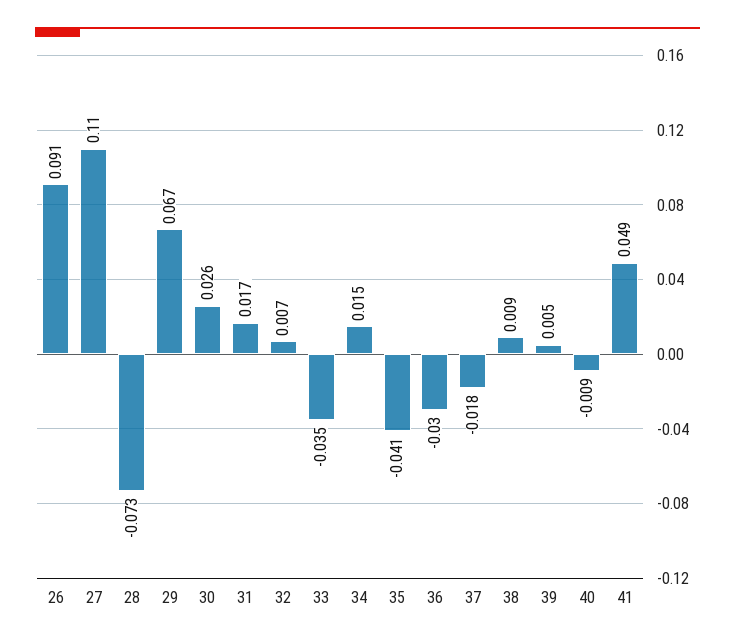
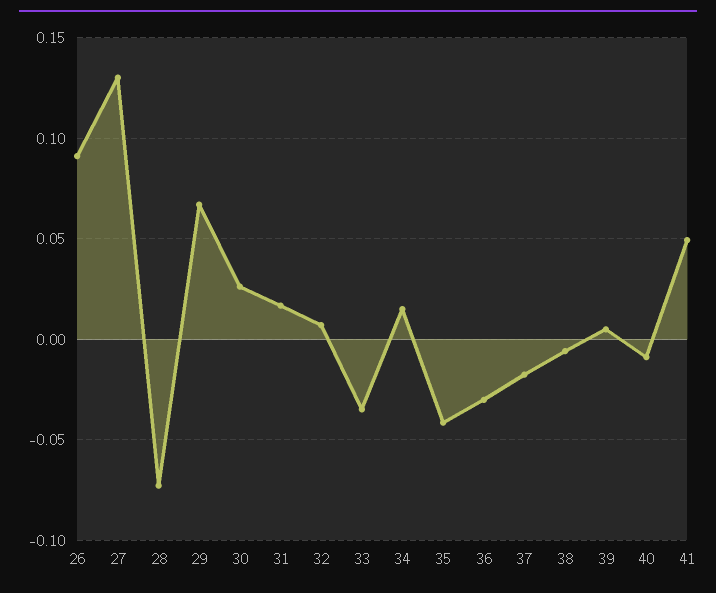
27: 0.11 -> 0.13
38: 0.009 -> -0.005

